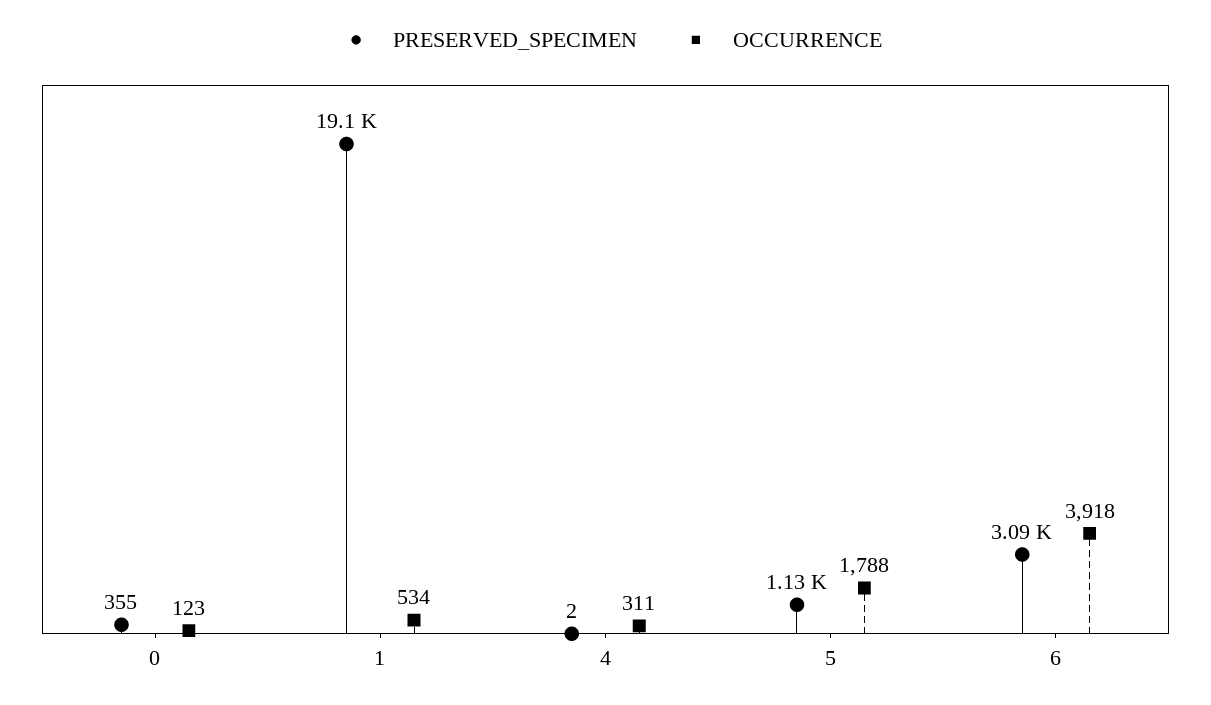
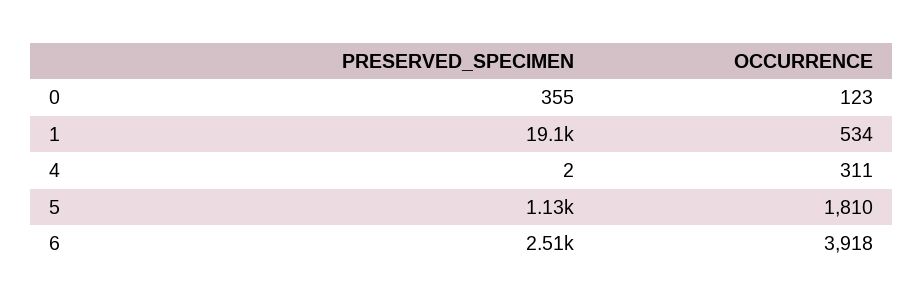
OCCURRENCE, 5: 1788 -> 1810
PRESERVED_SPECIMEN, 6: 3090 -> 2510

